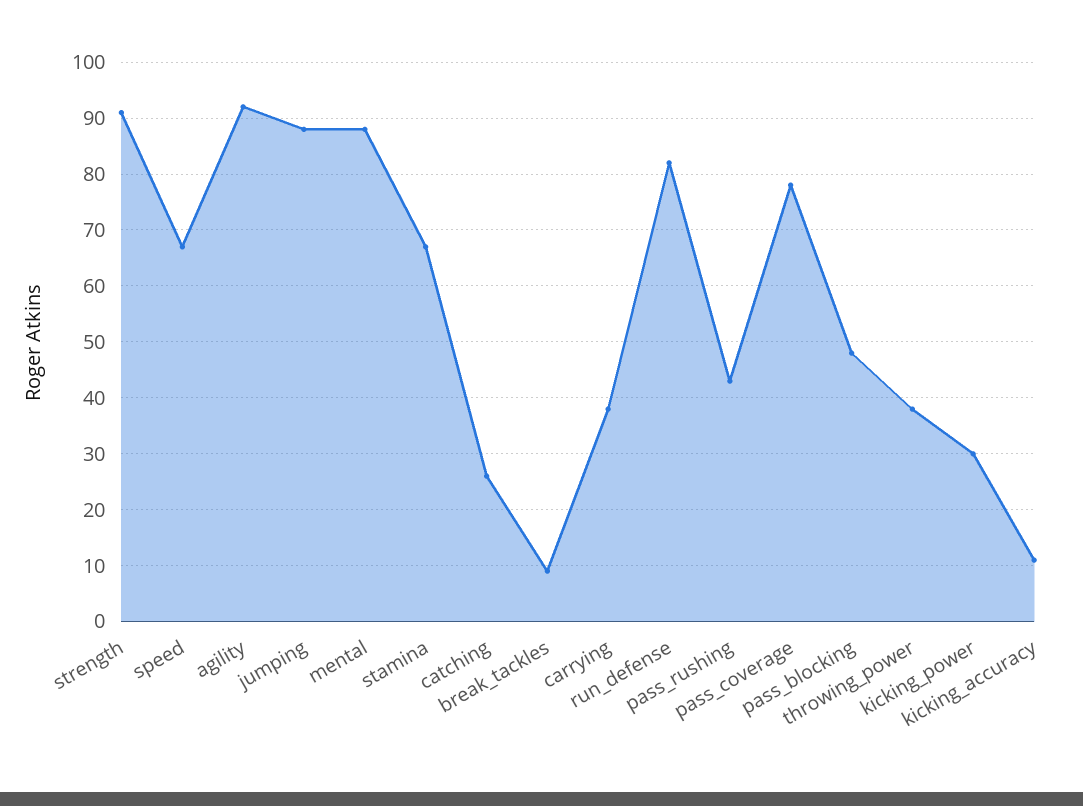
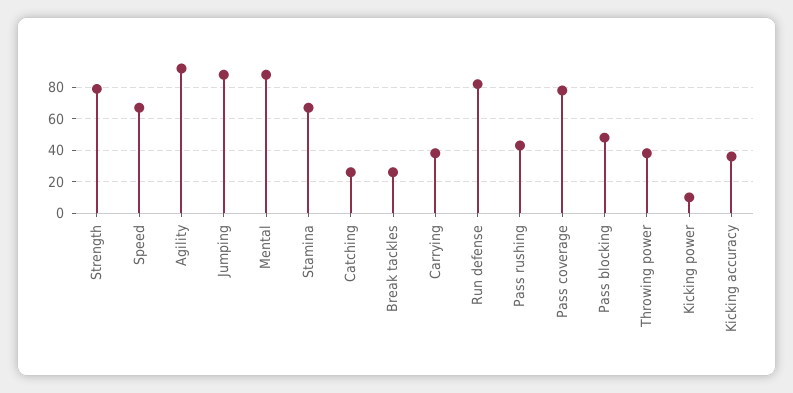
strength: 90 -> 80
break_tackles: 10 -> 25
kicking_power: 30 -> 10
kicking_accuracy: 10 -> 35

